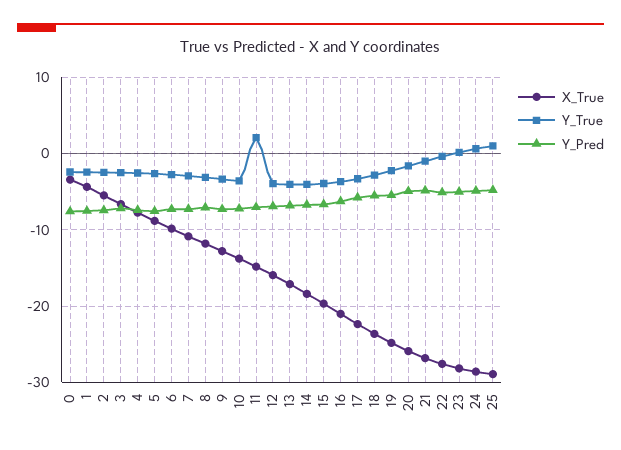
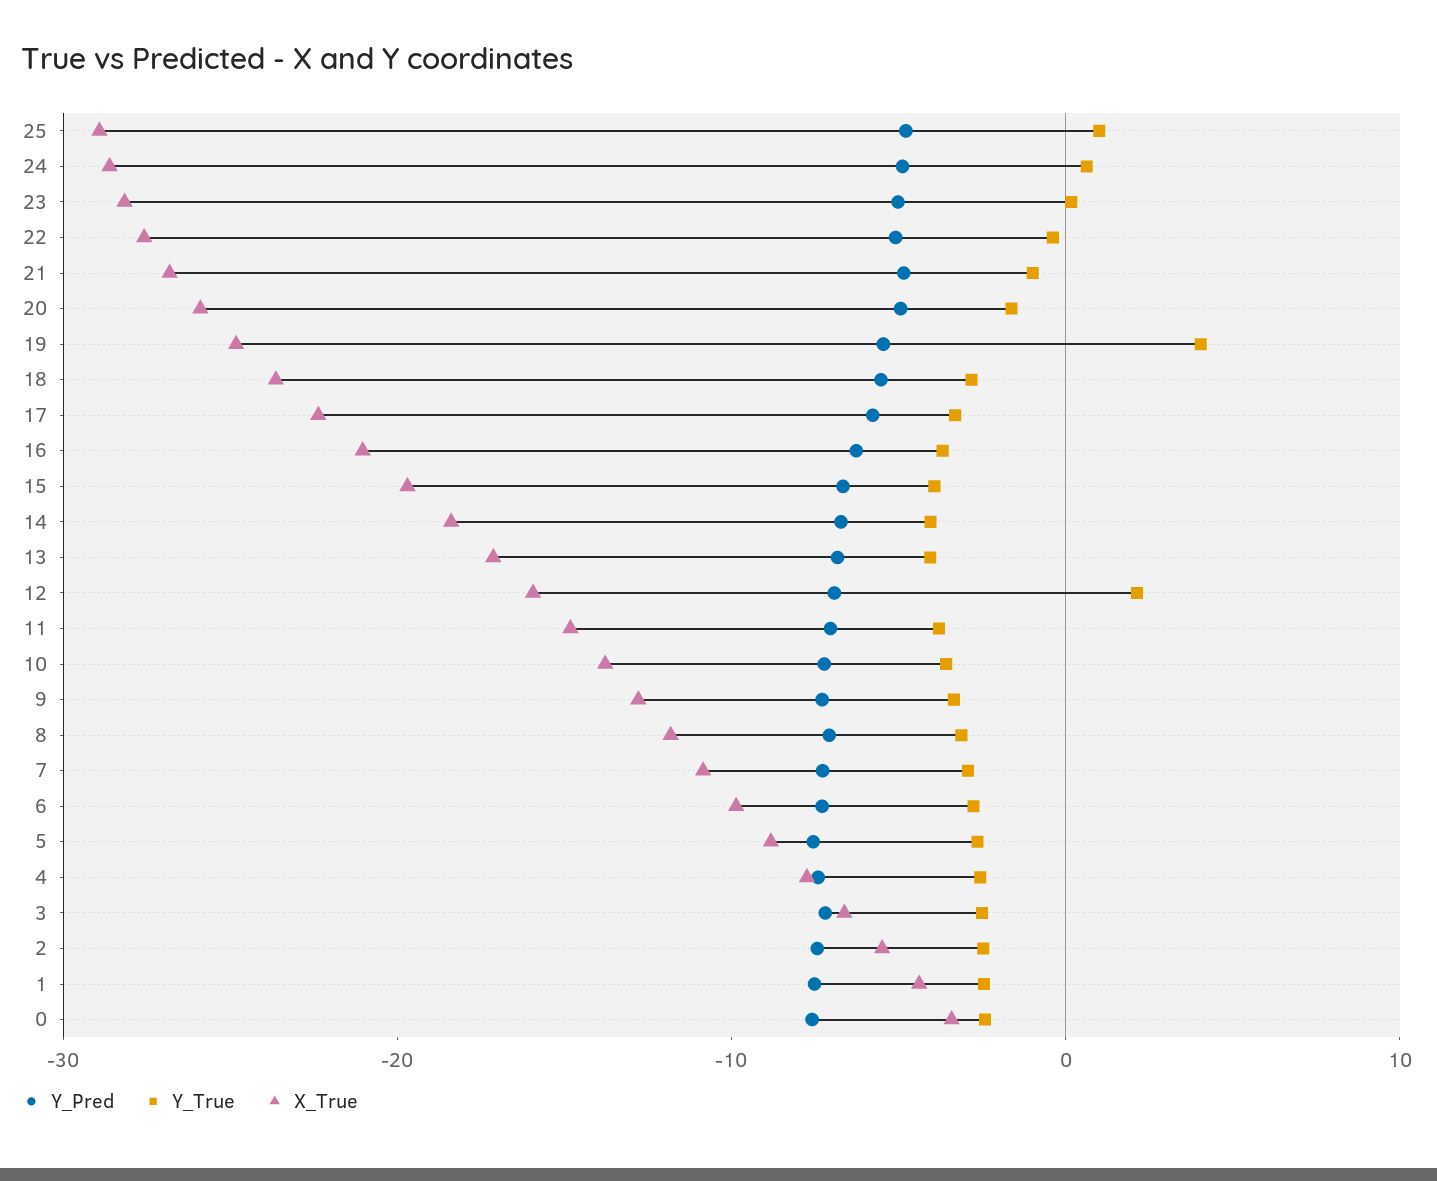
Y_True, 11: 2 -> -4
Y_True, 12: -4 -> 2
Y_True, 19: -2 -> 4

